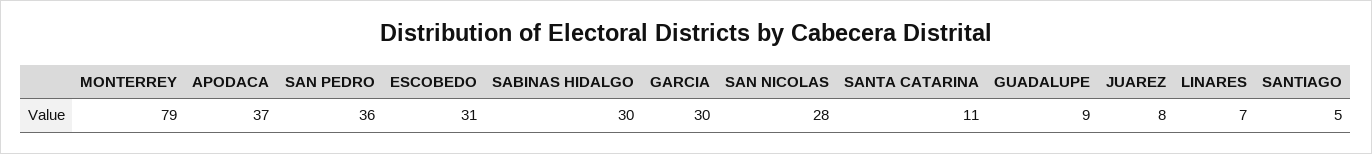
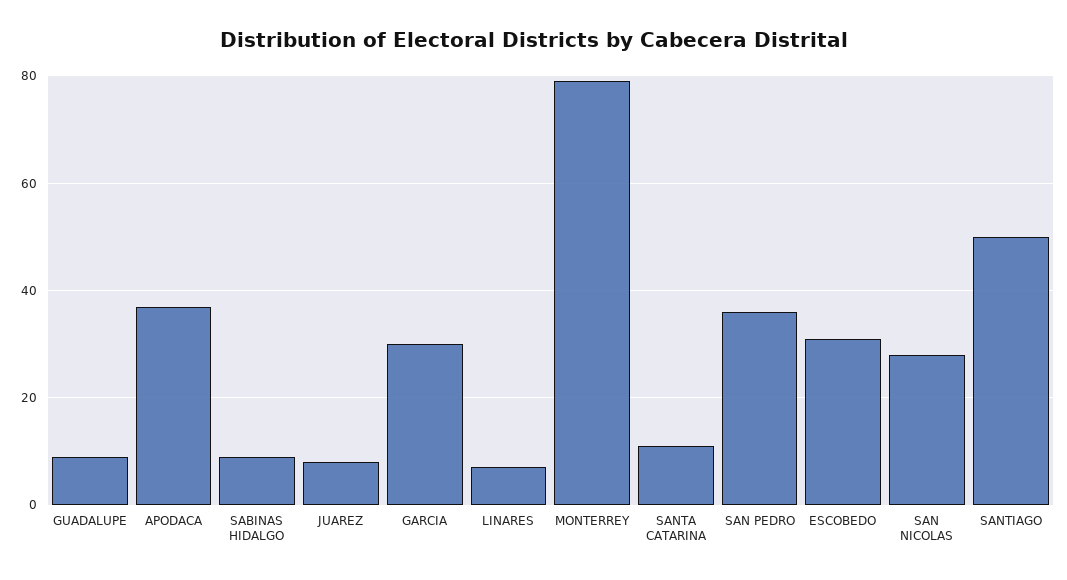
SABINAS HIDALGO: 30 -> 10
SANTIAGO: 5 -> 50

